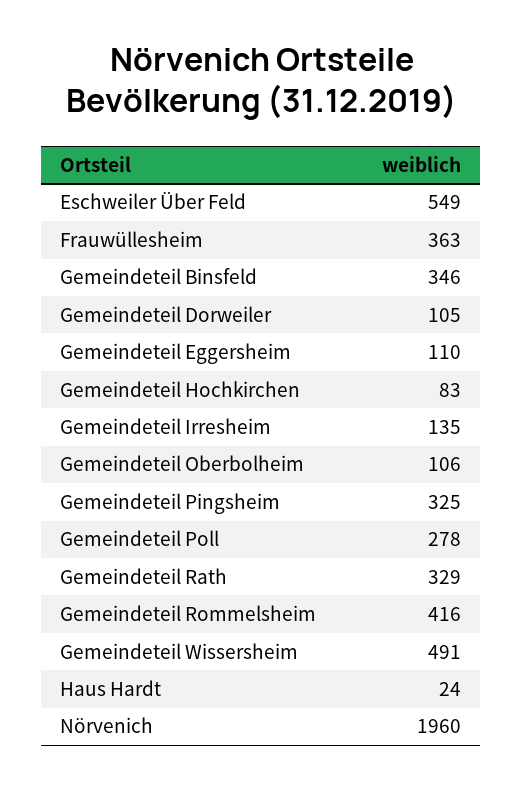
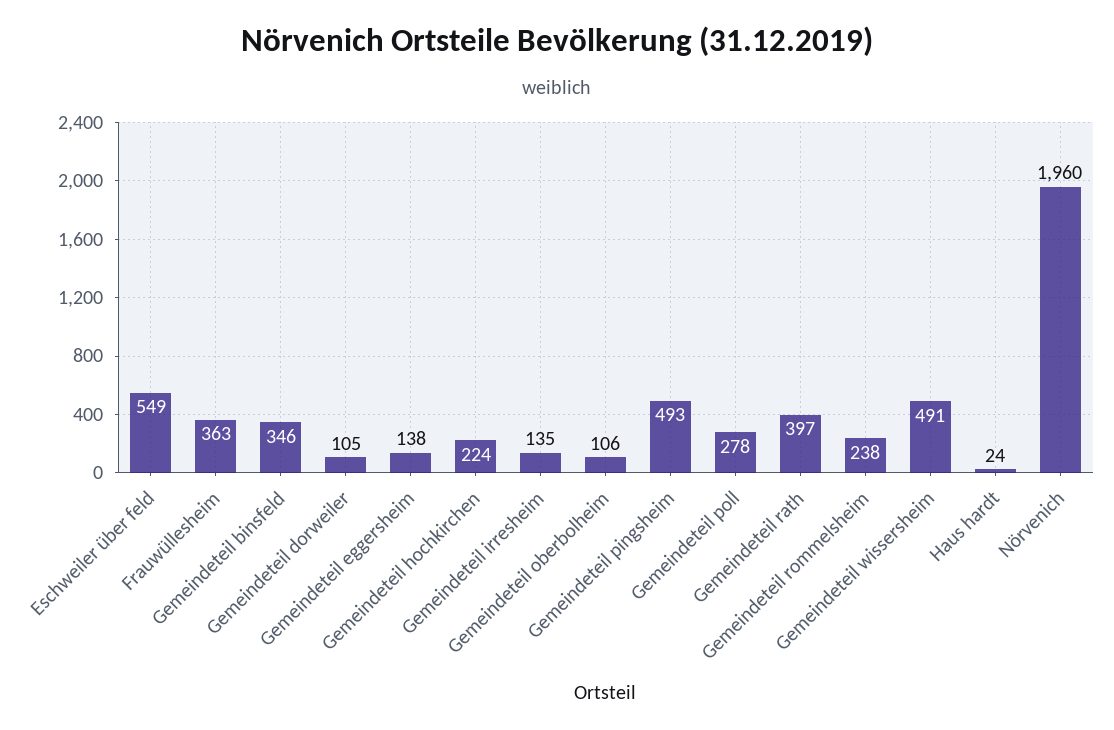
Gemeindeteil Eggersheim: 110 -> 138
Gemeindeteil Hochkirchen: 83 -> 224
Gemeindeteil Pingsheim: 325 -> 493
Gemeindeteil Rath: 329 -> 397
Gemeindeteil Rommelsheim: 416 -> 238

